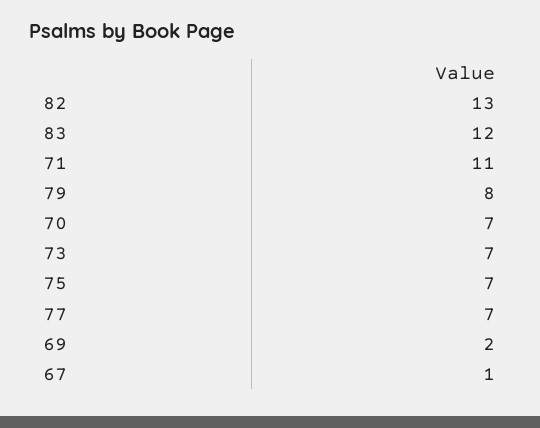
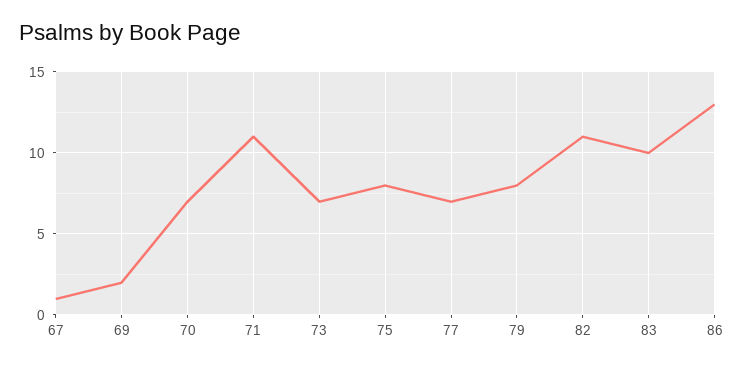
82: 13 -> 11
83: 12 -> 10
75: 7 -> 8
86: none -> 13

